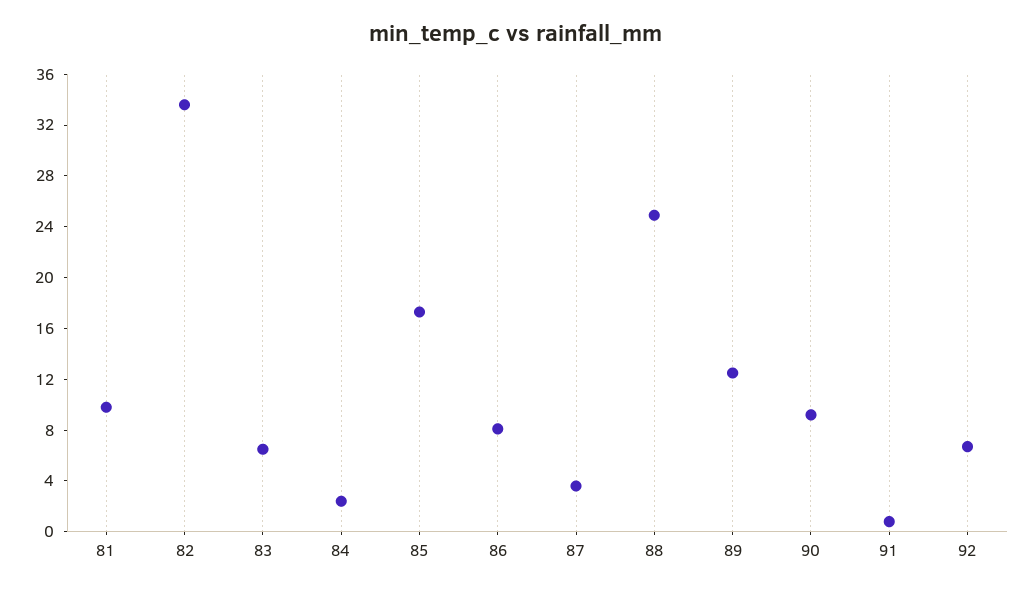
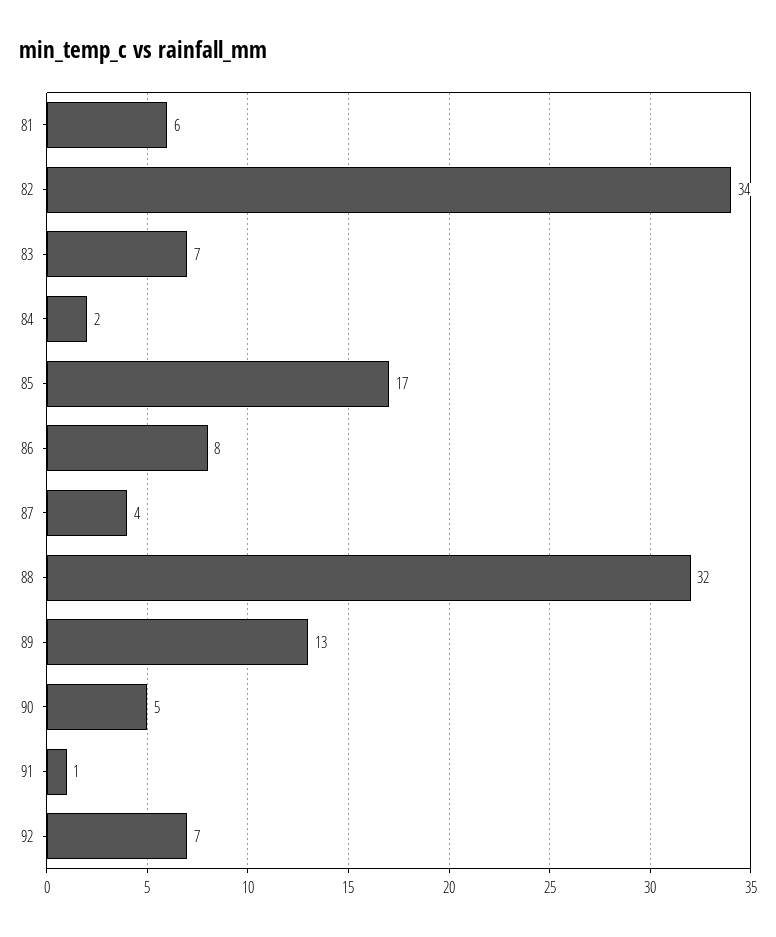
81: 10 -> 6
88: 25 -> 32
90: 9 -> 5

